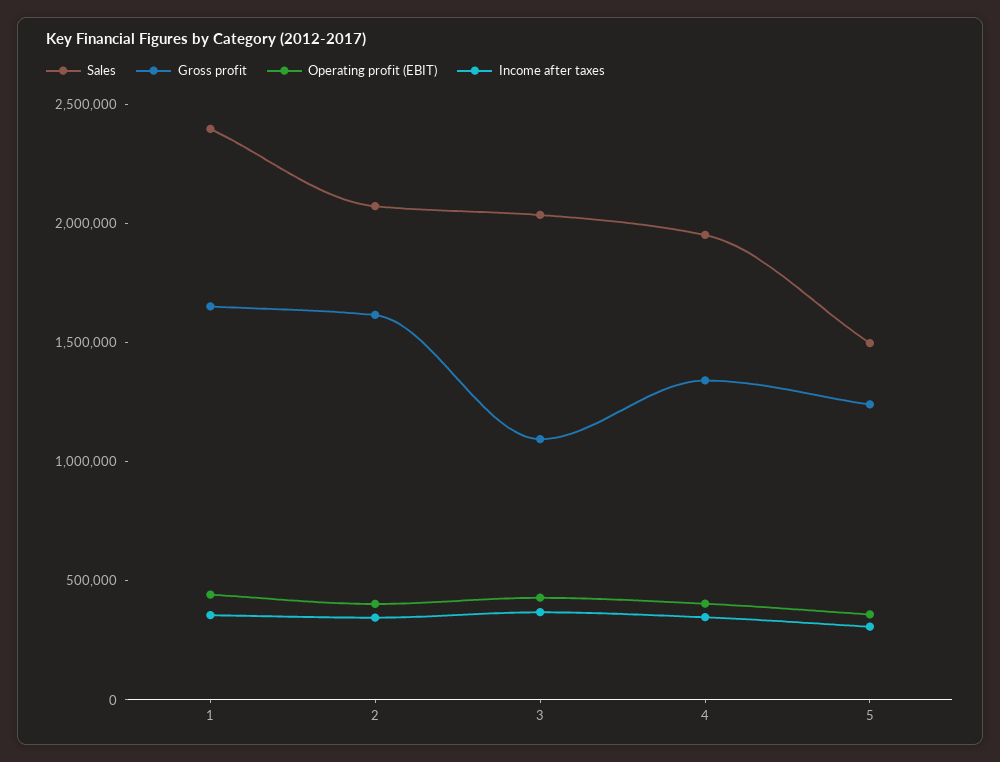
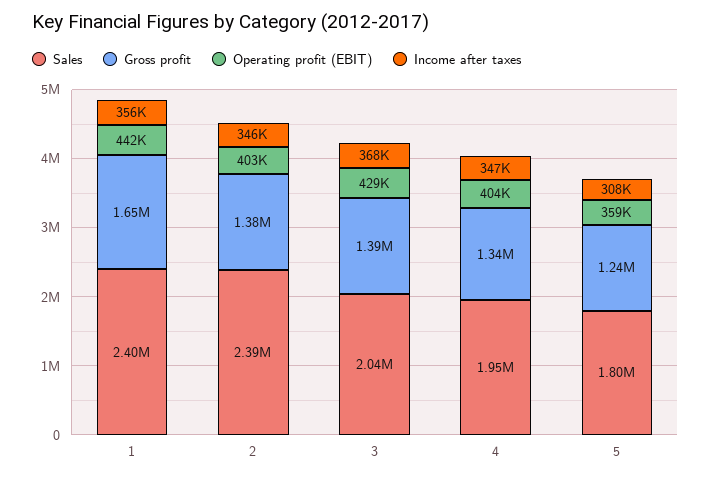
Sales, 2: 2100000 -> 2390000
Gross profit, 2: 1600000 -> 1380000
Gross profit, 3: 1100000 -> 1390000
Sales, 5: 1500000 -> 1800000

